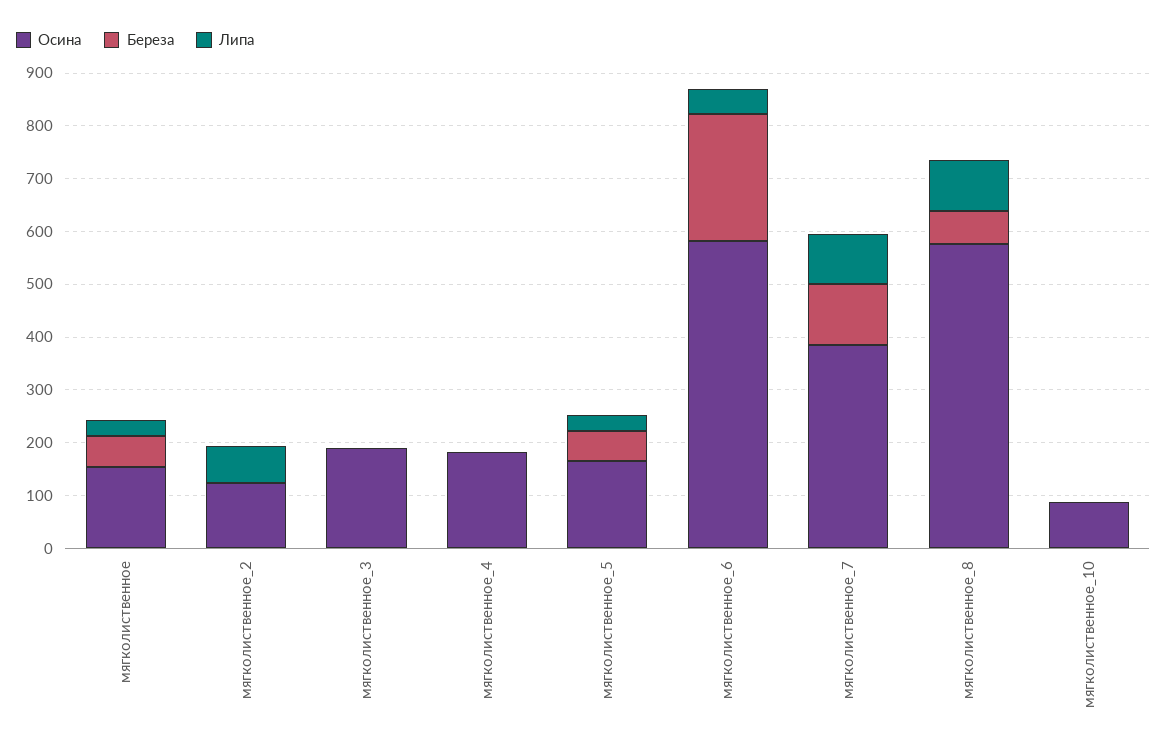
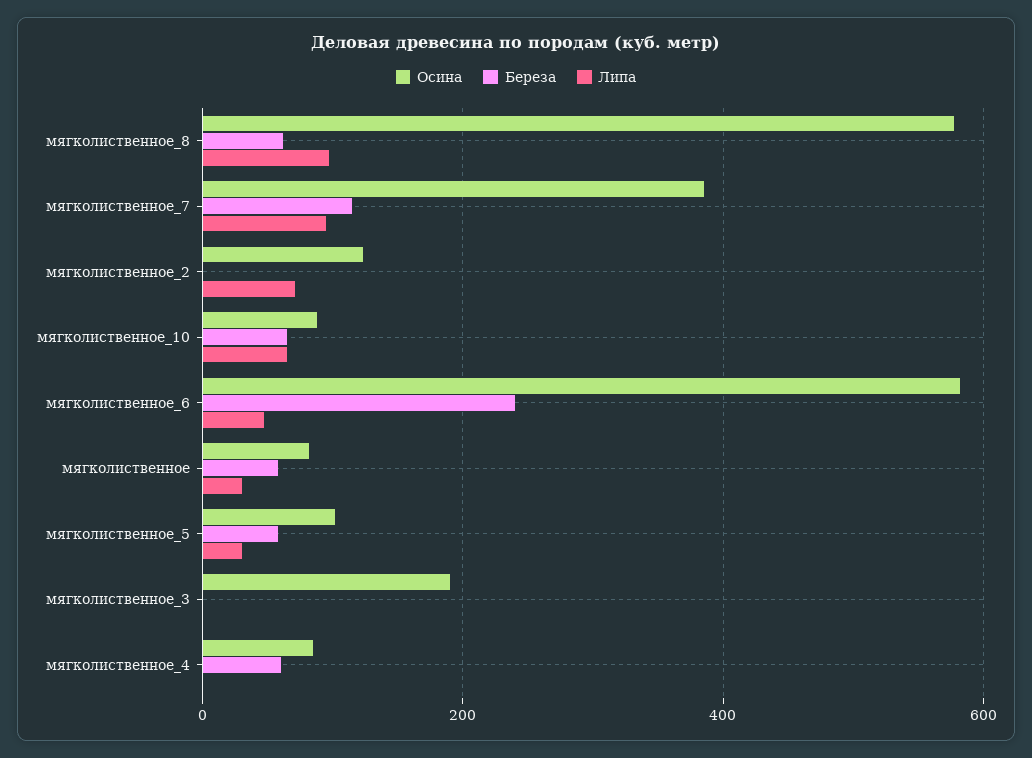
Осина, мягколиственное: 160 -> 80
Осина, мягколиственное_4: 180 -> 80
Береза, мягколиственное_4: 0 -> 60
Осина, мягколиственное_5: 160 -> 100
Береза, мягколиственное_10: 0 -> 60
Липа, мягколиственное_10: 0 -> 60

